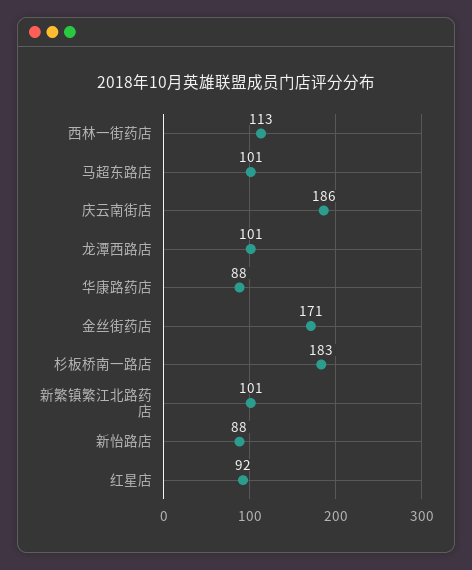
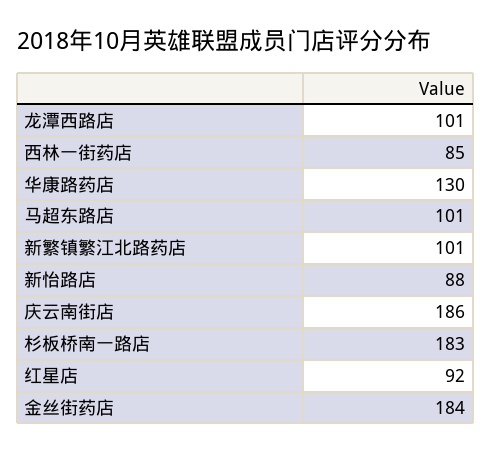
西林一街药店: 113 -> 85
华康路药店: 88 -> 130
金丝街药店: 171 -> 184

